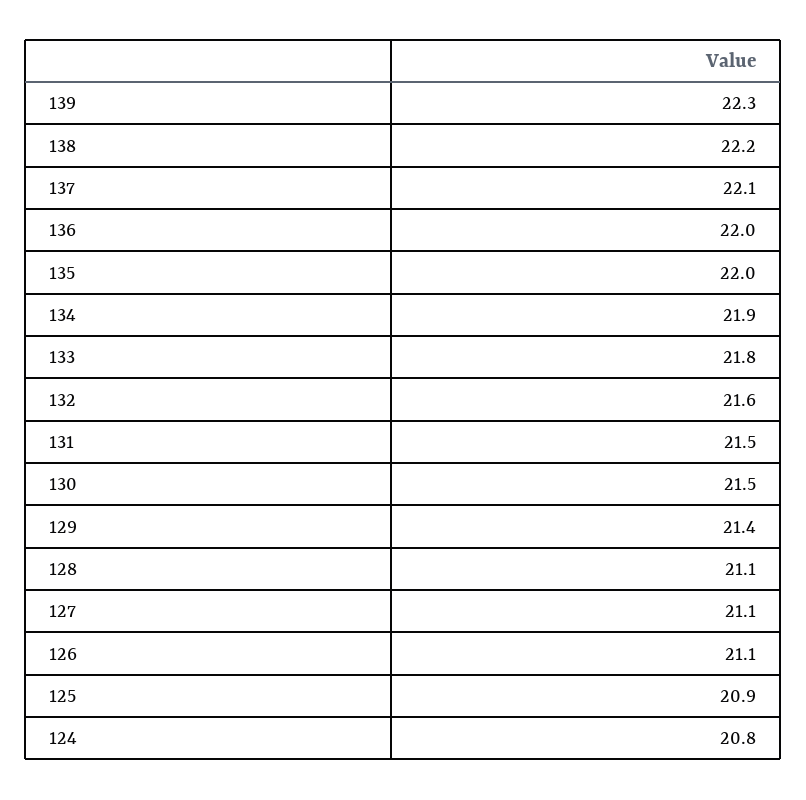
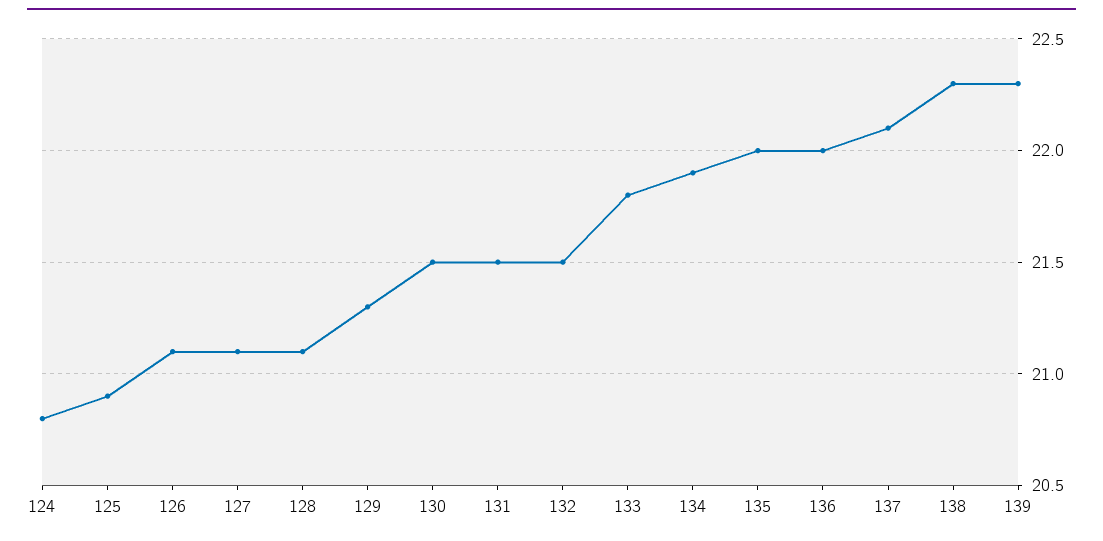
138: 22.2 -> 22.3
132: 21.6 -> 21.5
129: 21.4 -> 21.3

